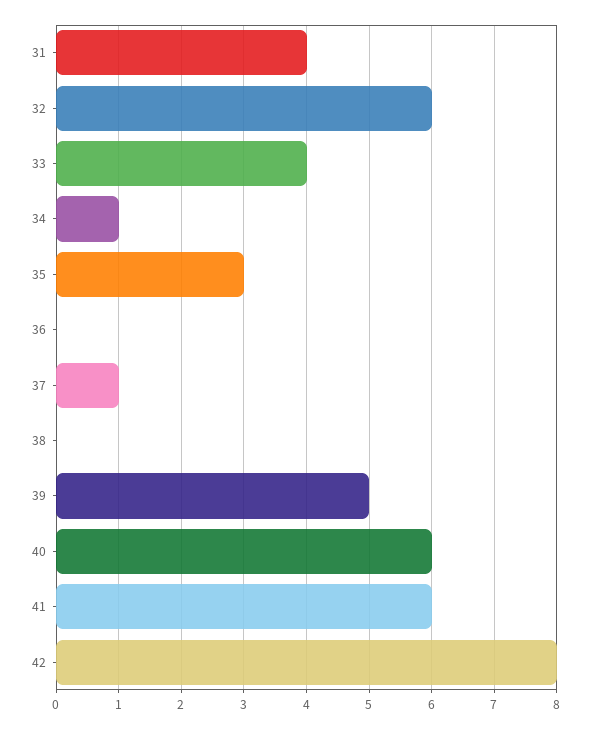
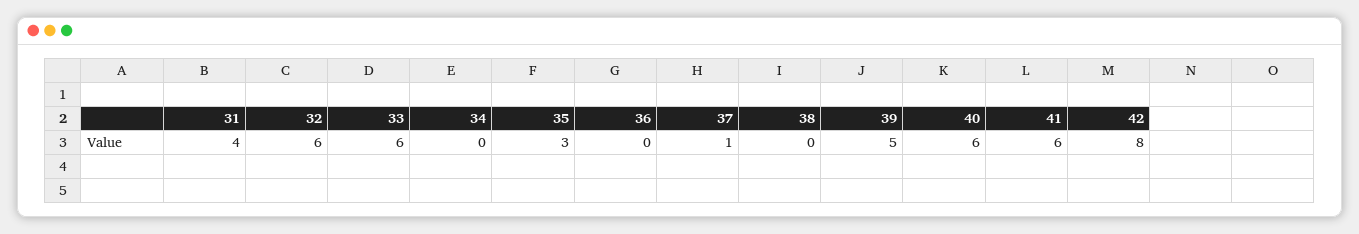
33: 4 -> 6
34: 1 -> 0

